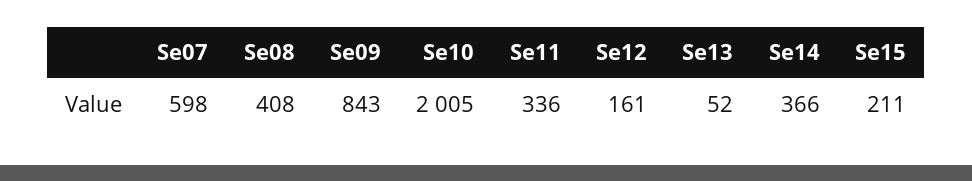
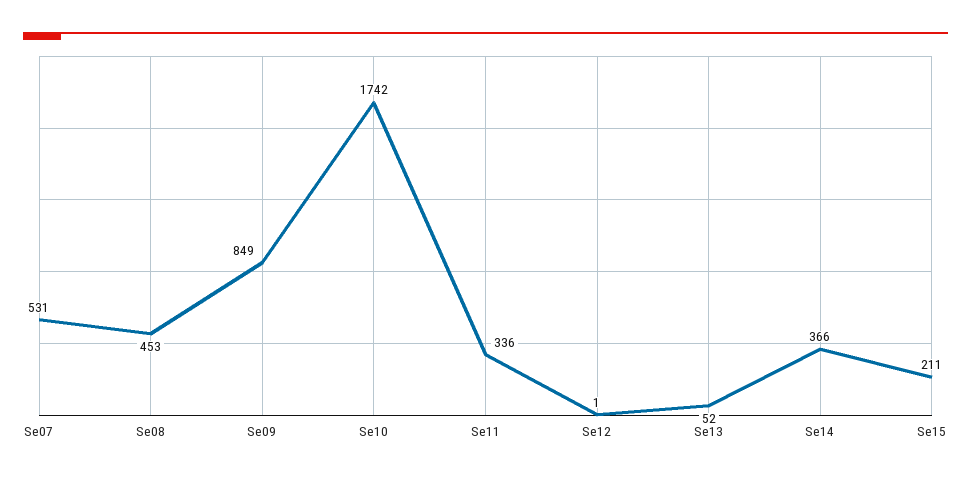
Se07: 598 -> 531
Se08: 408 -> 453
Se09: 843 -> 849
Se10: 2005 -> 1742
Se12: 161 -> 1

